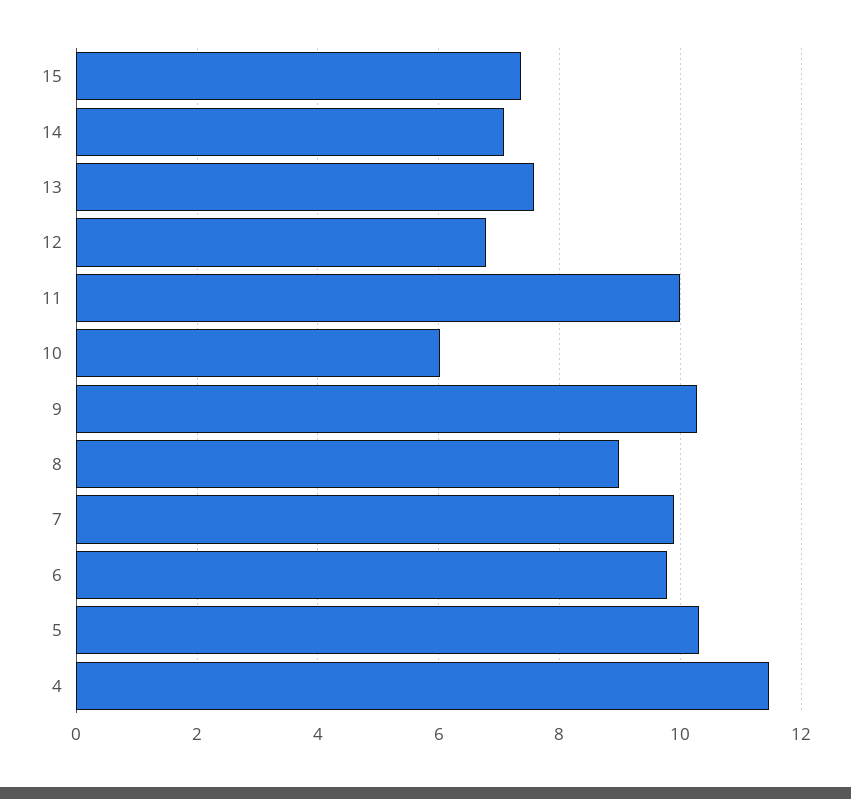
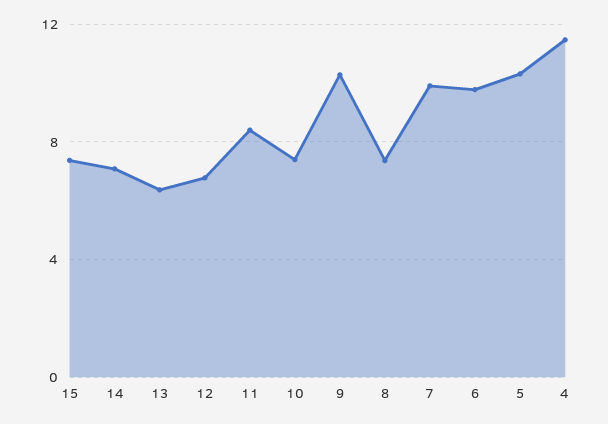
13: 7.6 -> 6.5
11: 10 -> 8.5
10: 6 -> 7.5
8: 9 -> 7.5

